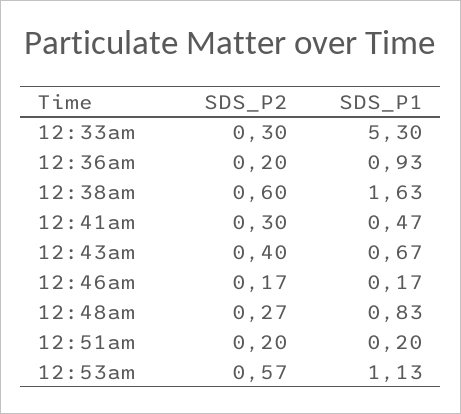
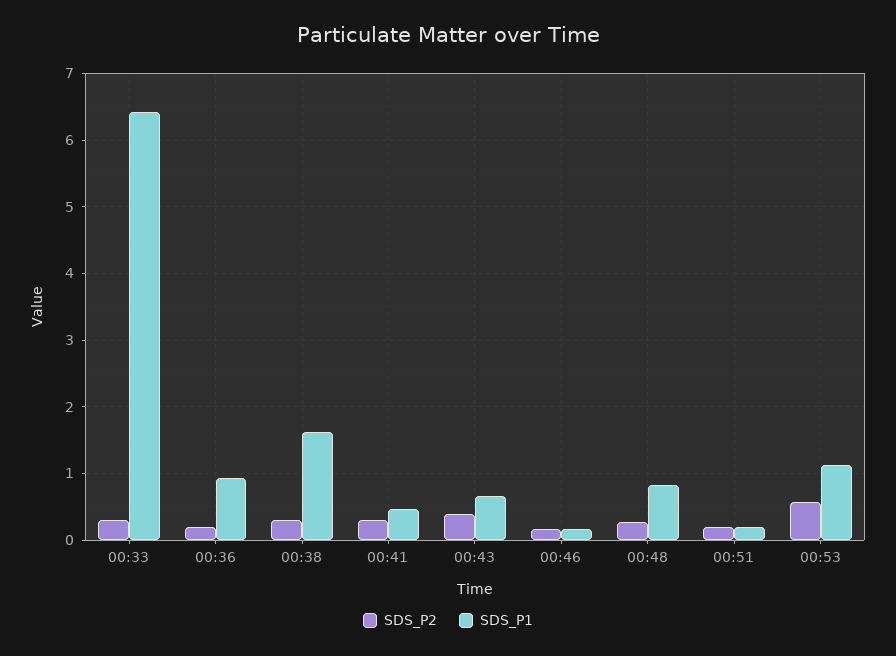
SDS_P1, 12:33am: 5.3 -> 6.4
SDS_P2, 12:38am: 0.6 -> 0.3

